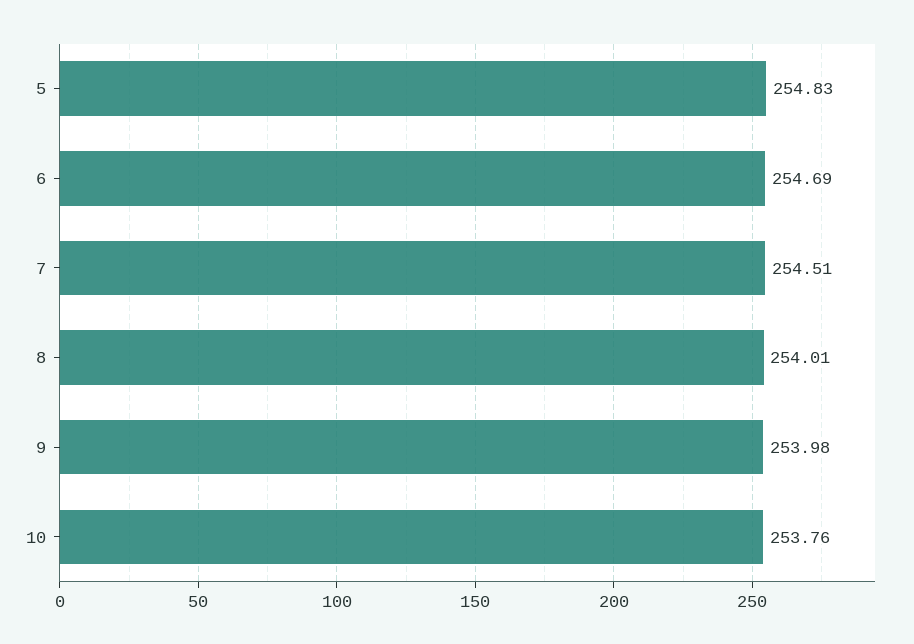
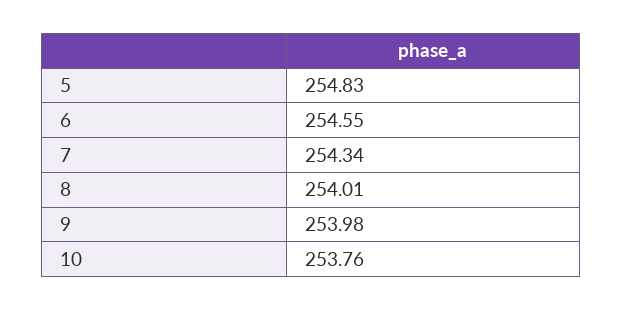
6: 254.69 -> 254.55
7: 254.51 -> 254.34

